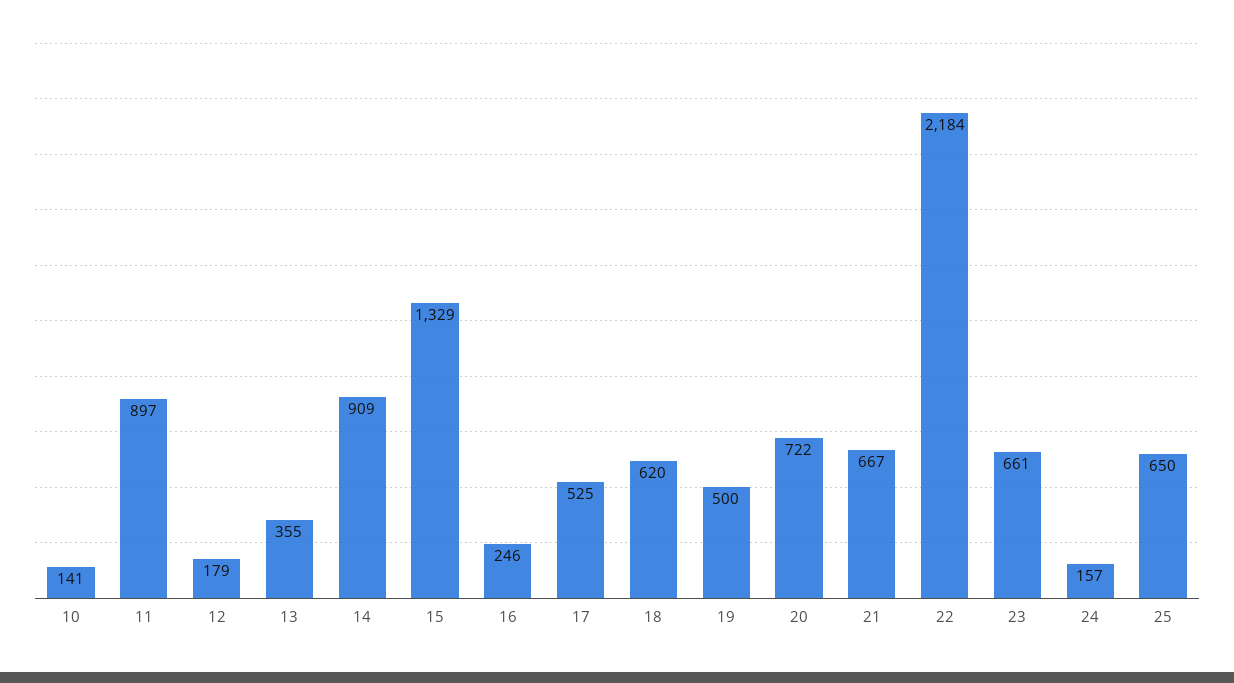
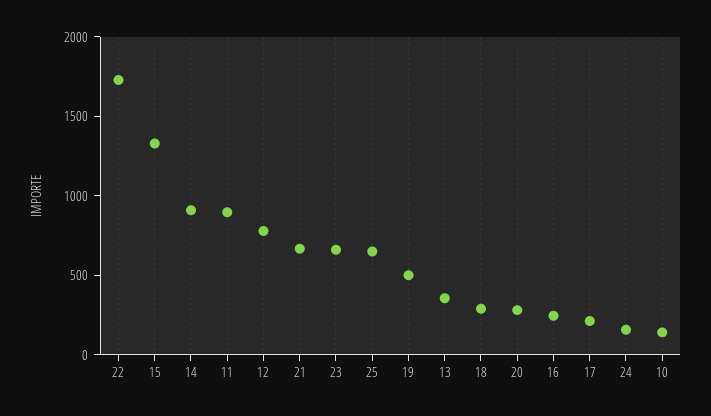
12: 179 -> 800
17: 525 -> 200
18: 620 -> 300
20: 722 -> 300
22: 2184 -> 1700

